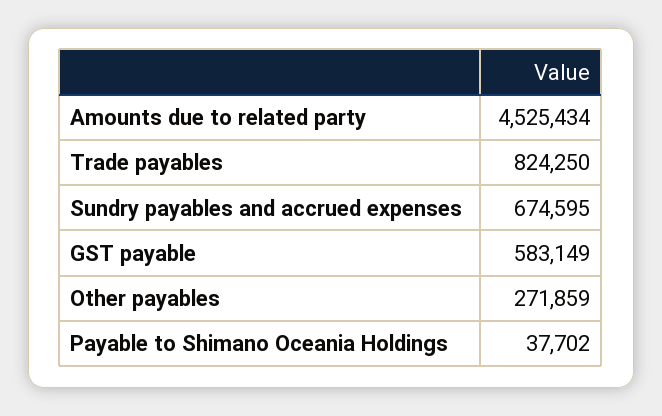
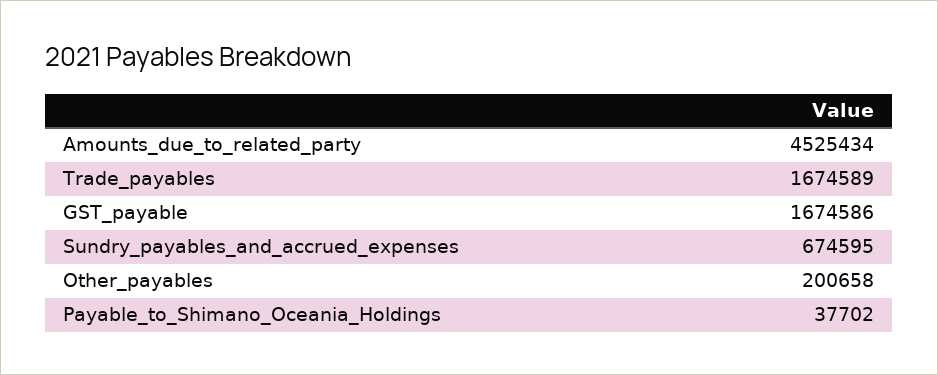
Trade payables: 824250 -> 1674589
GST payable: 583149 -> 1674586
Other payables: 271859 -> 200658

